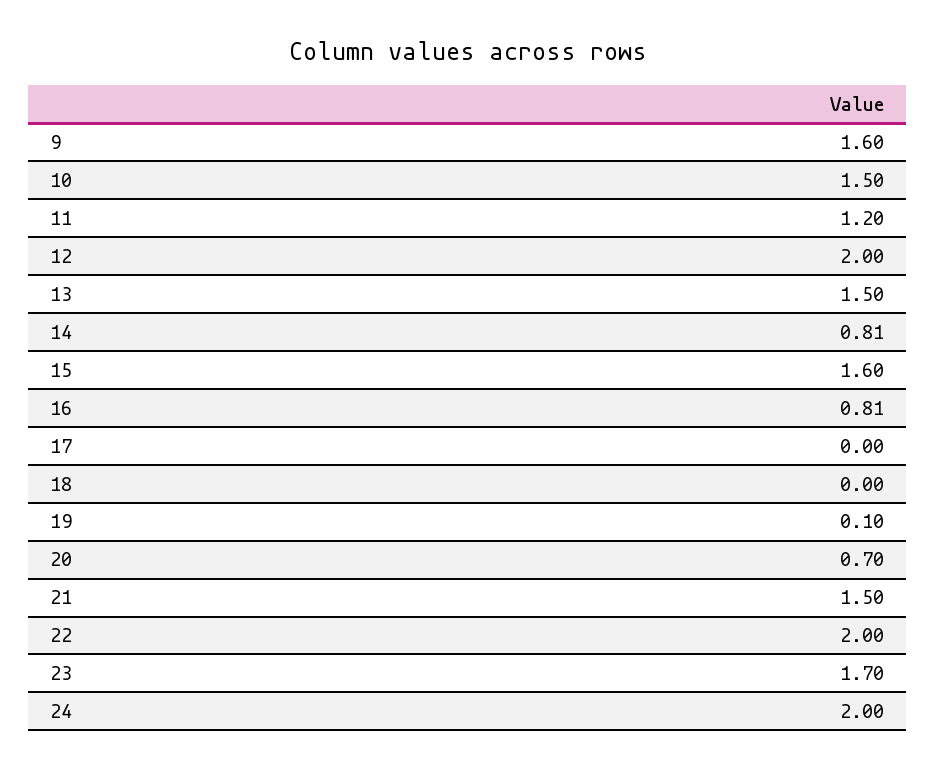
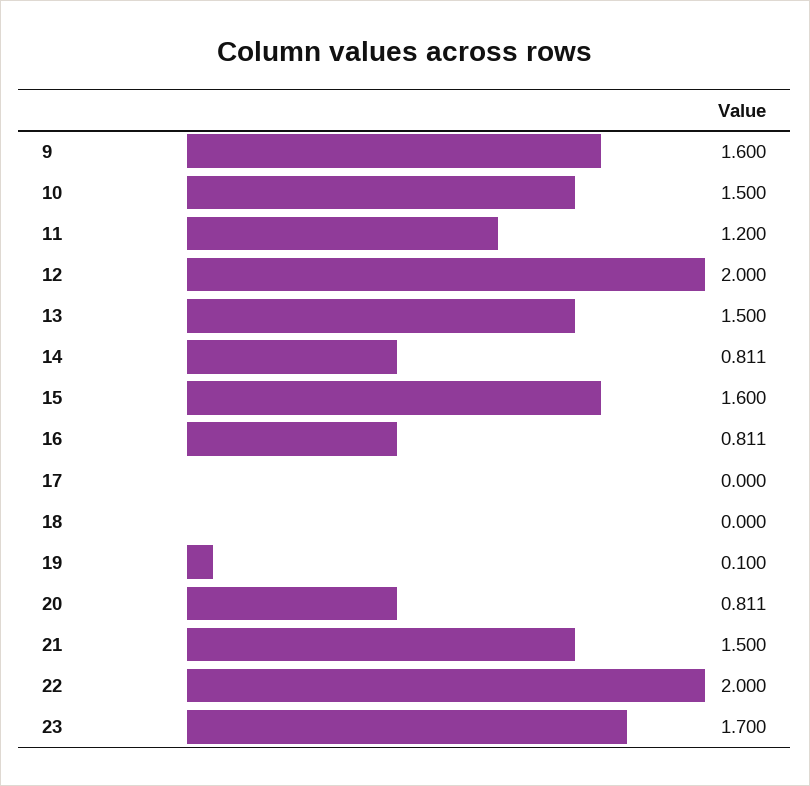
20: 0.7 -> 0.811
24: 2 -> none

